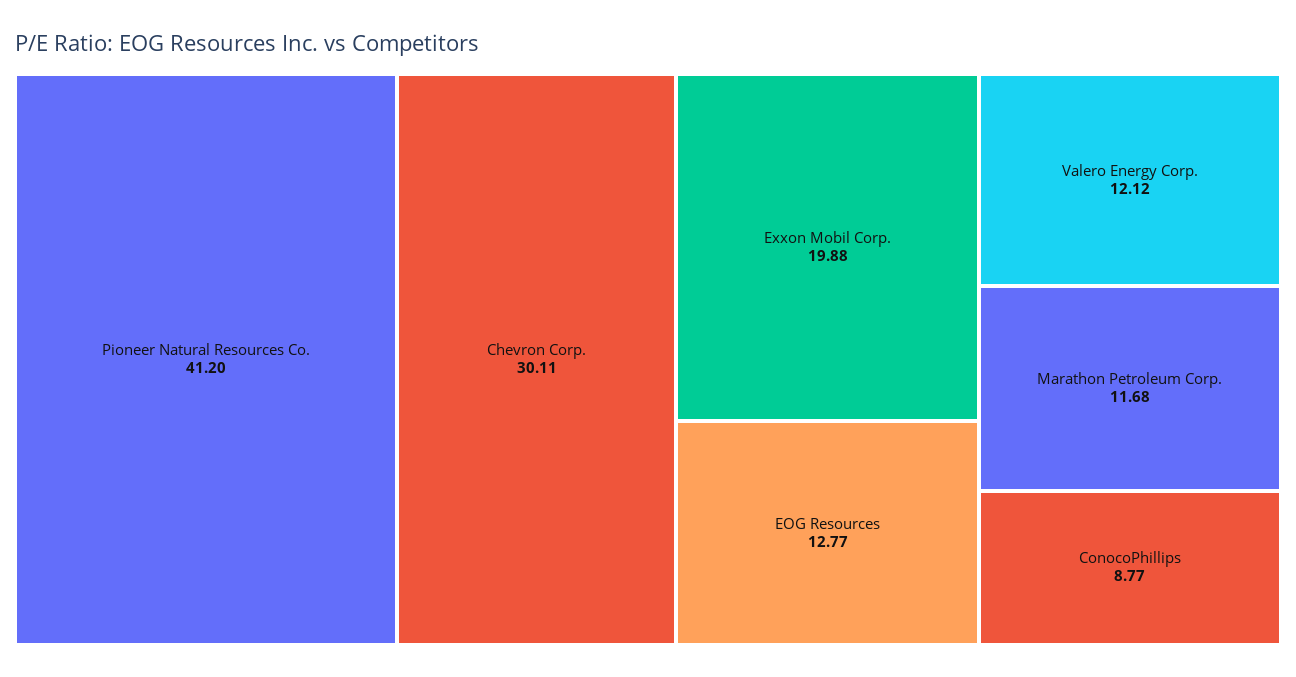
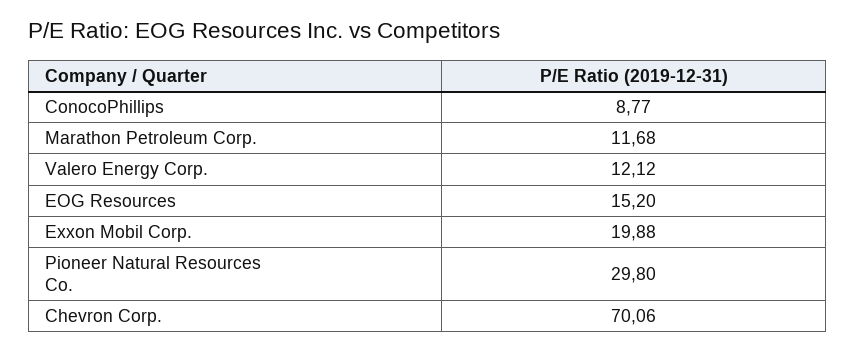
Pioneer Natural Resources Co.: 41.2 -> 29.8
Chevron Corp.: 30.11 -> 70.06
EOG Resources: 12.77 -> 15.2

